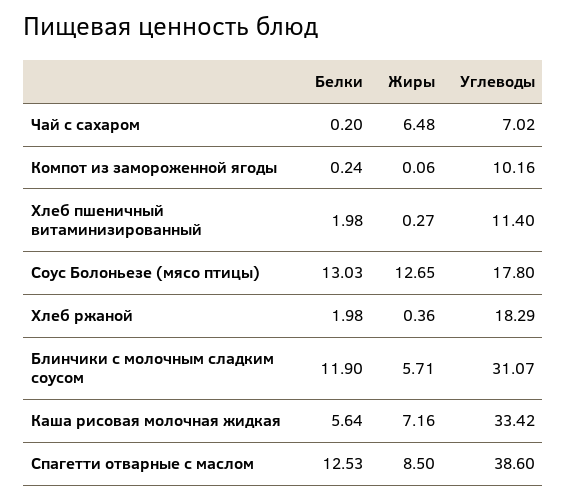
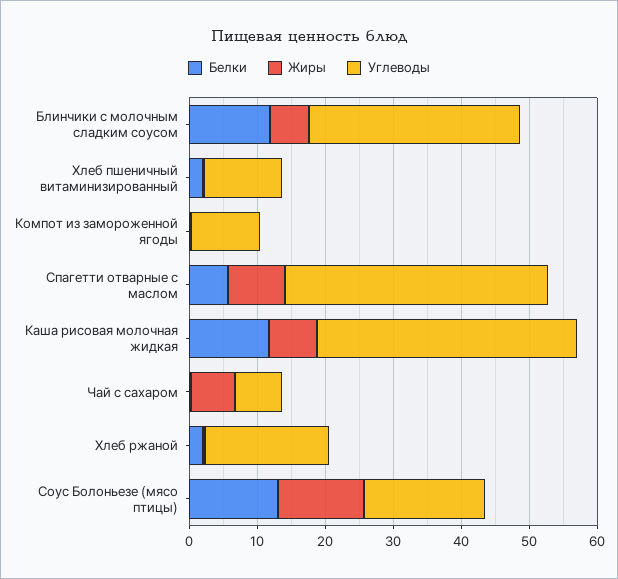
Белки, Каша рисовая молочная жидкая: 5.64 -> 12
Углеводы, Каша рисовая молочная жидкая: 33.42 -> 38
Белки, Спагетти отварные с маслом: 12.53 -> 6

